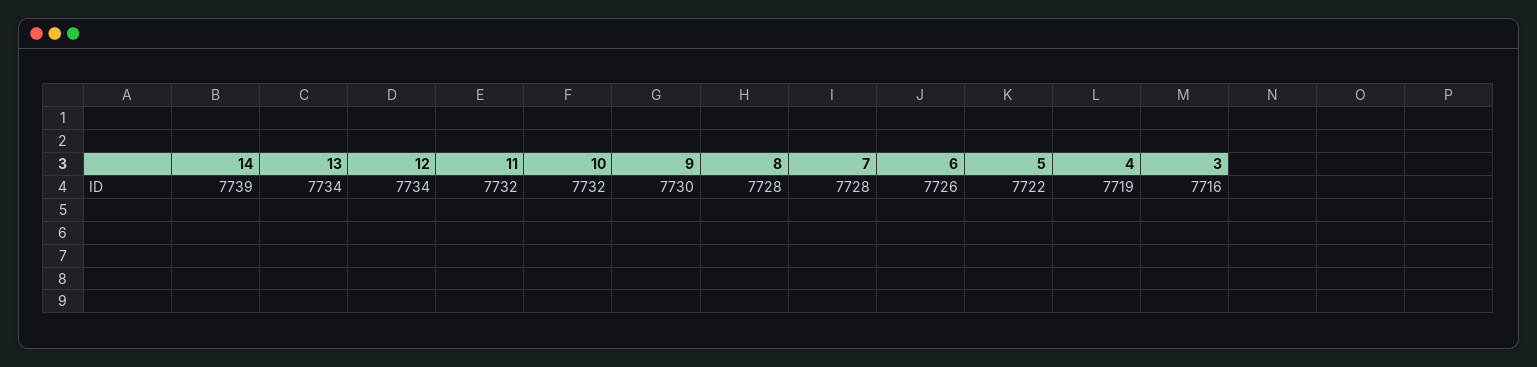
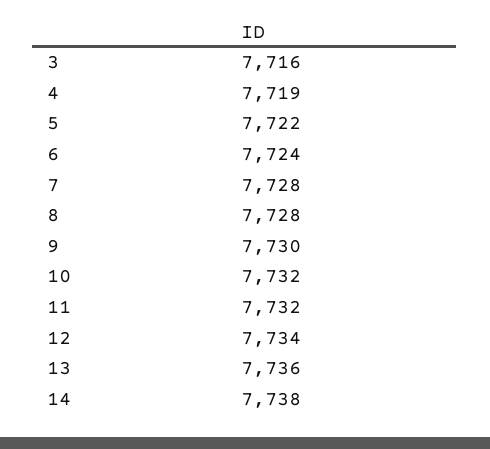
14: 7739 -> 7738
13: 7734 -> 7736
6: 7726 -> 7724

